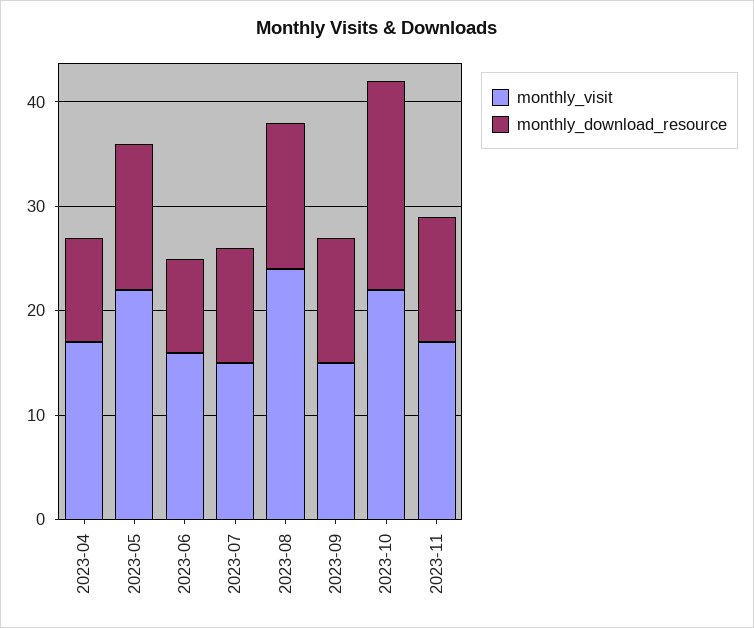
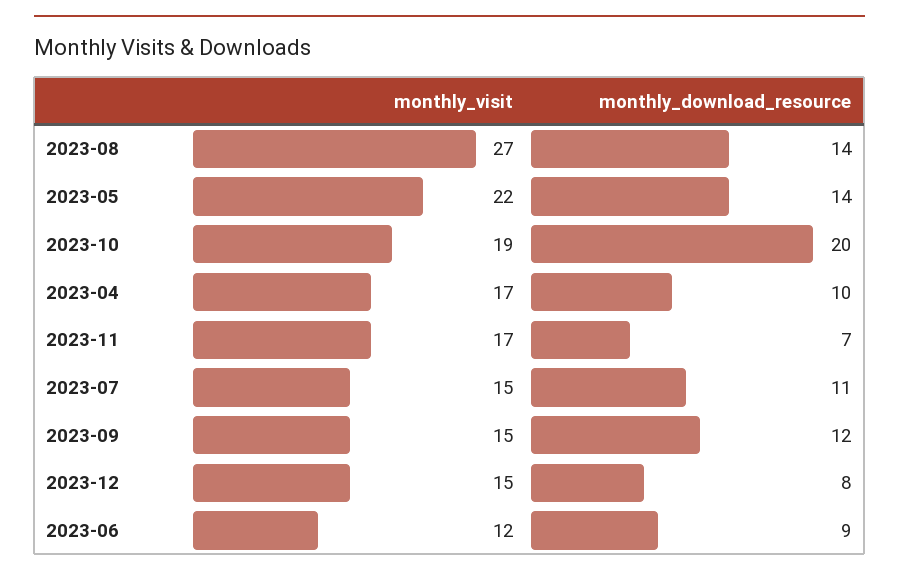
monthly_visit, 2023-06: 16 -> 12
monthly_visit, 2023-08: 24 -> 27
monthly_visit, 2023-10: 22 -> 19
monthly_download_resource, 2023-11: 12 -> 7
monthly_visit, 2023-12: none -> 15
monthly_download_resource, 2023-12: none -> 8

